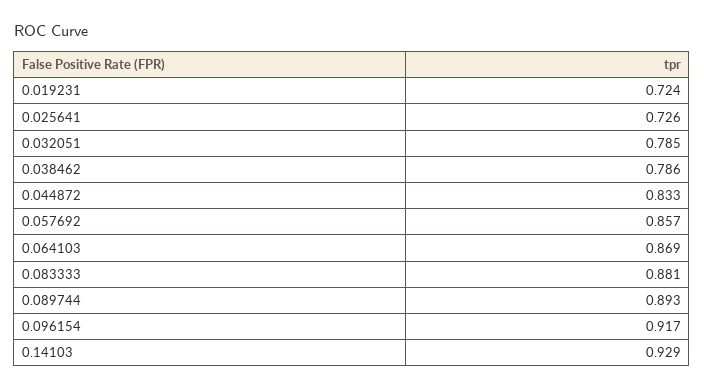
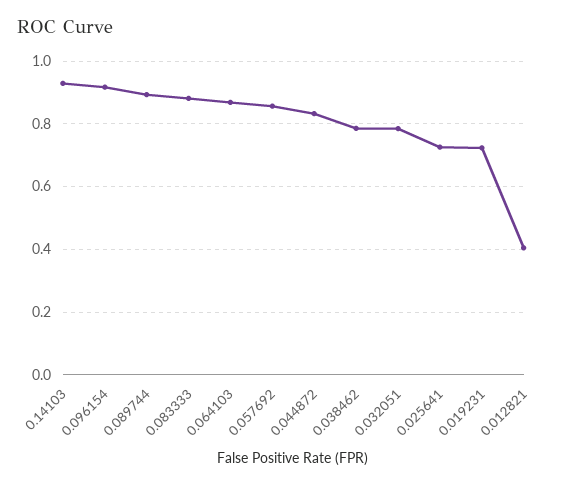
0.012821: none -> 0.4

